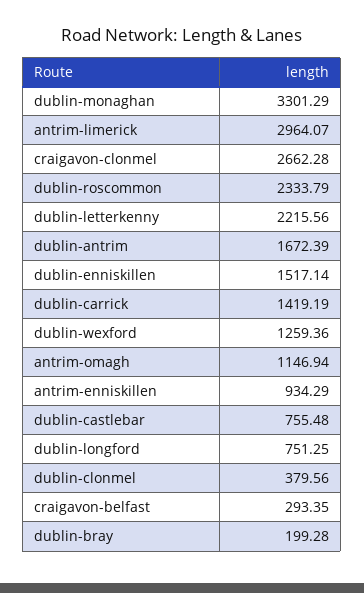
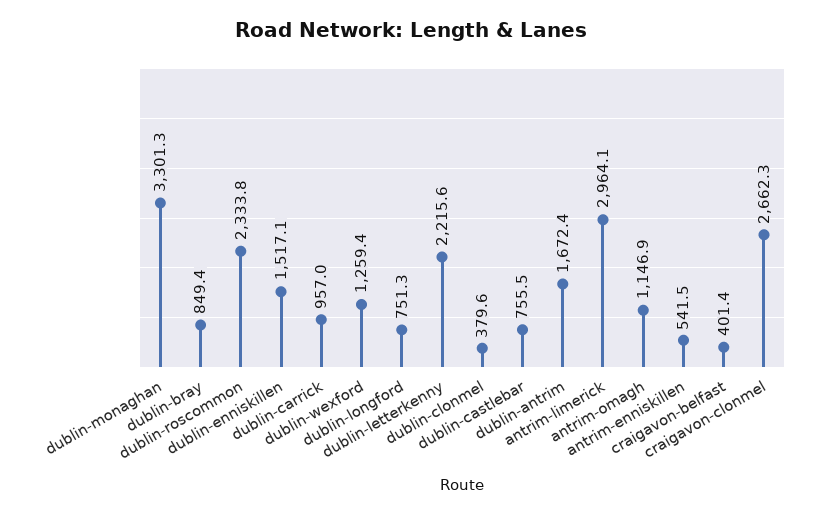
dublin-carrick: 1419.19 -> 957
antrim-enniskillen: 934.29 -> 541.5
craigavon-belfast: 293.35 -> 401.4
dublin-bray: 199.28 -> 849.4

